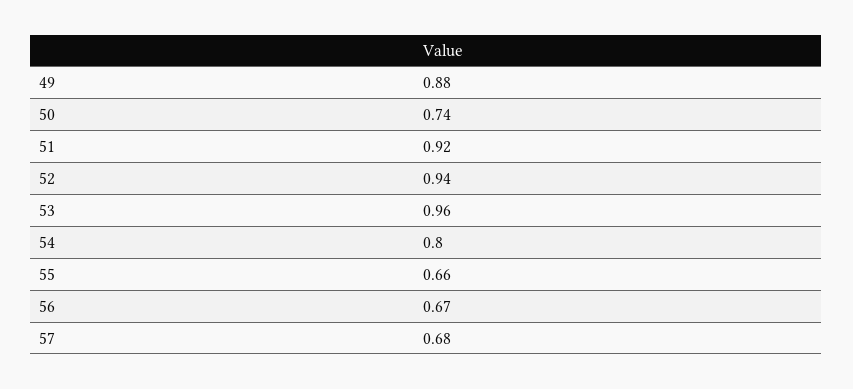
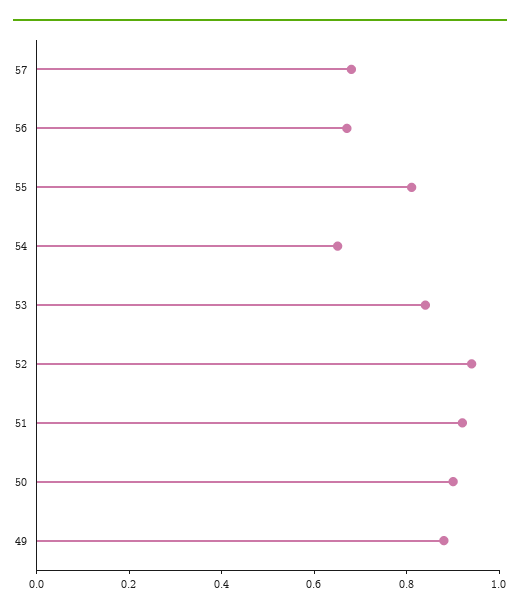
50: 0.74 -> 0.9
53: 0.96 -> 0.85
54: 0.8 -> 0.65
55: 0.66 -> 0.8

